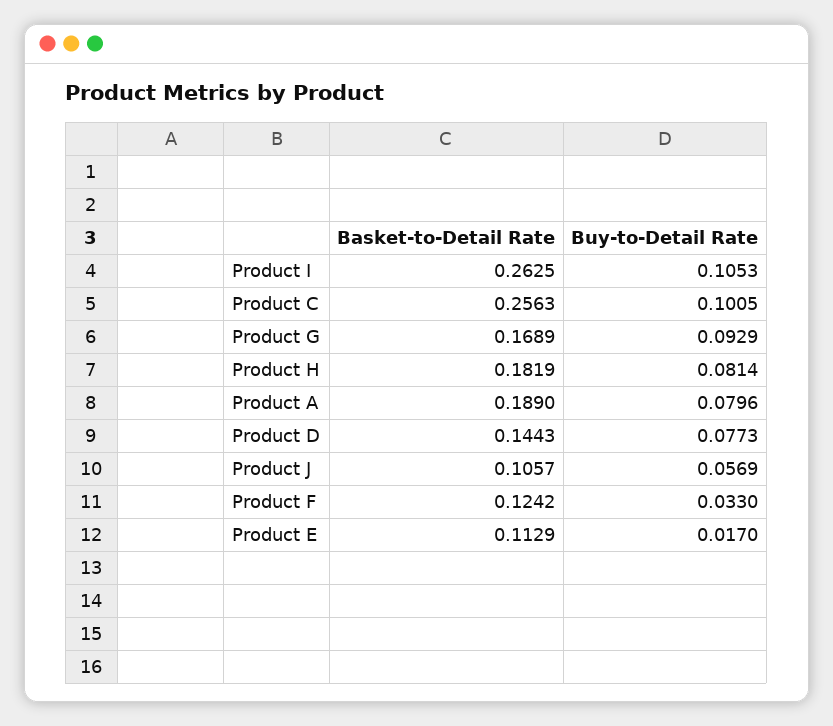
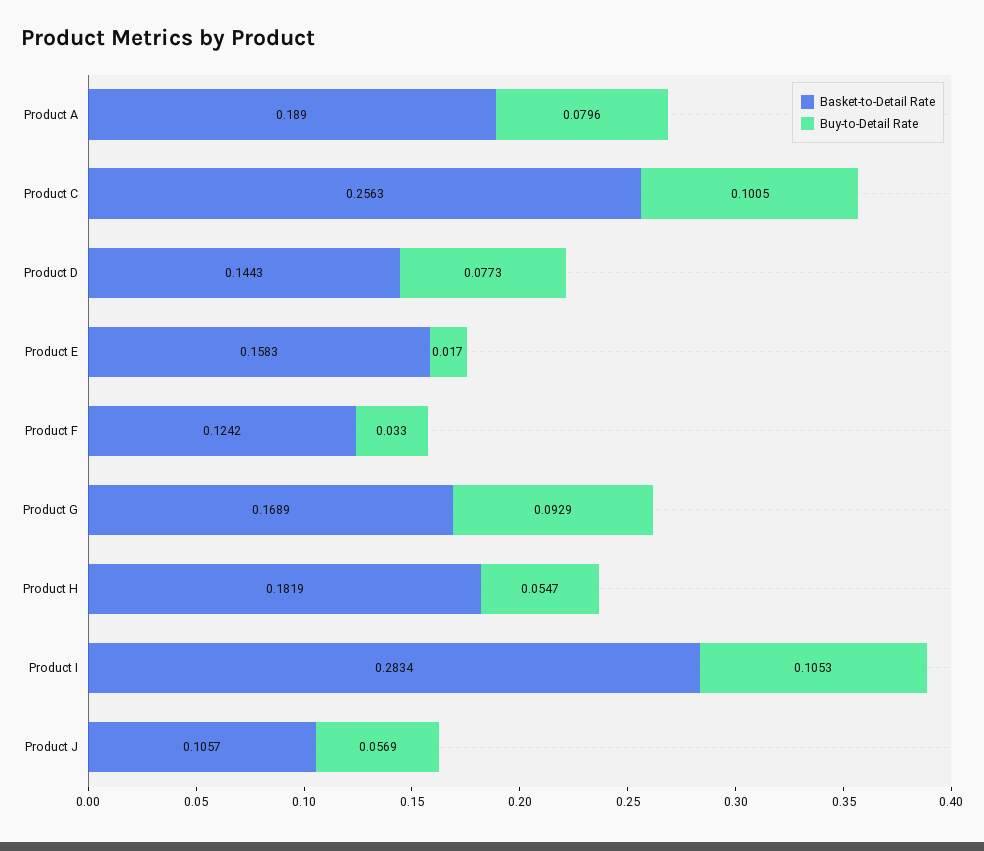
Basket-to-Detail Rate, Product I: 0.2625 -> 0.2834
Buy-to-Detail Rate, Product H: 0.0814 -> 0.0547
Basket-to-Detail Rate, Product E: 0.1129 -> 0.1583

